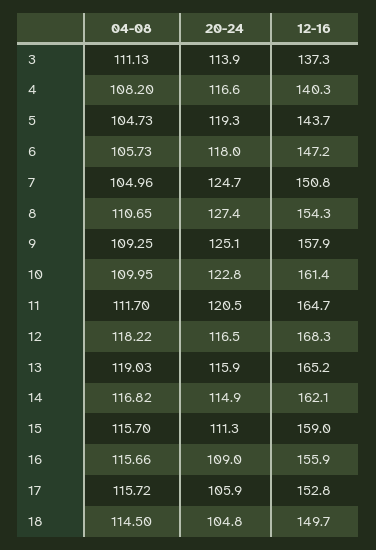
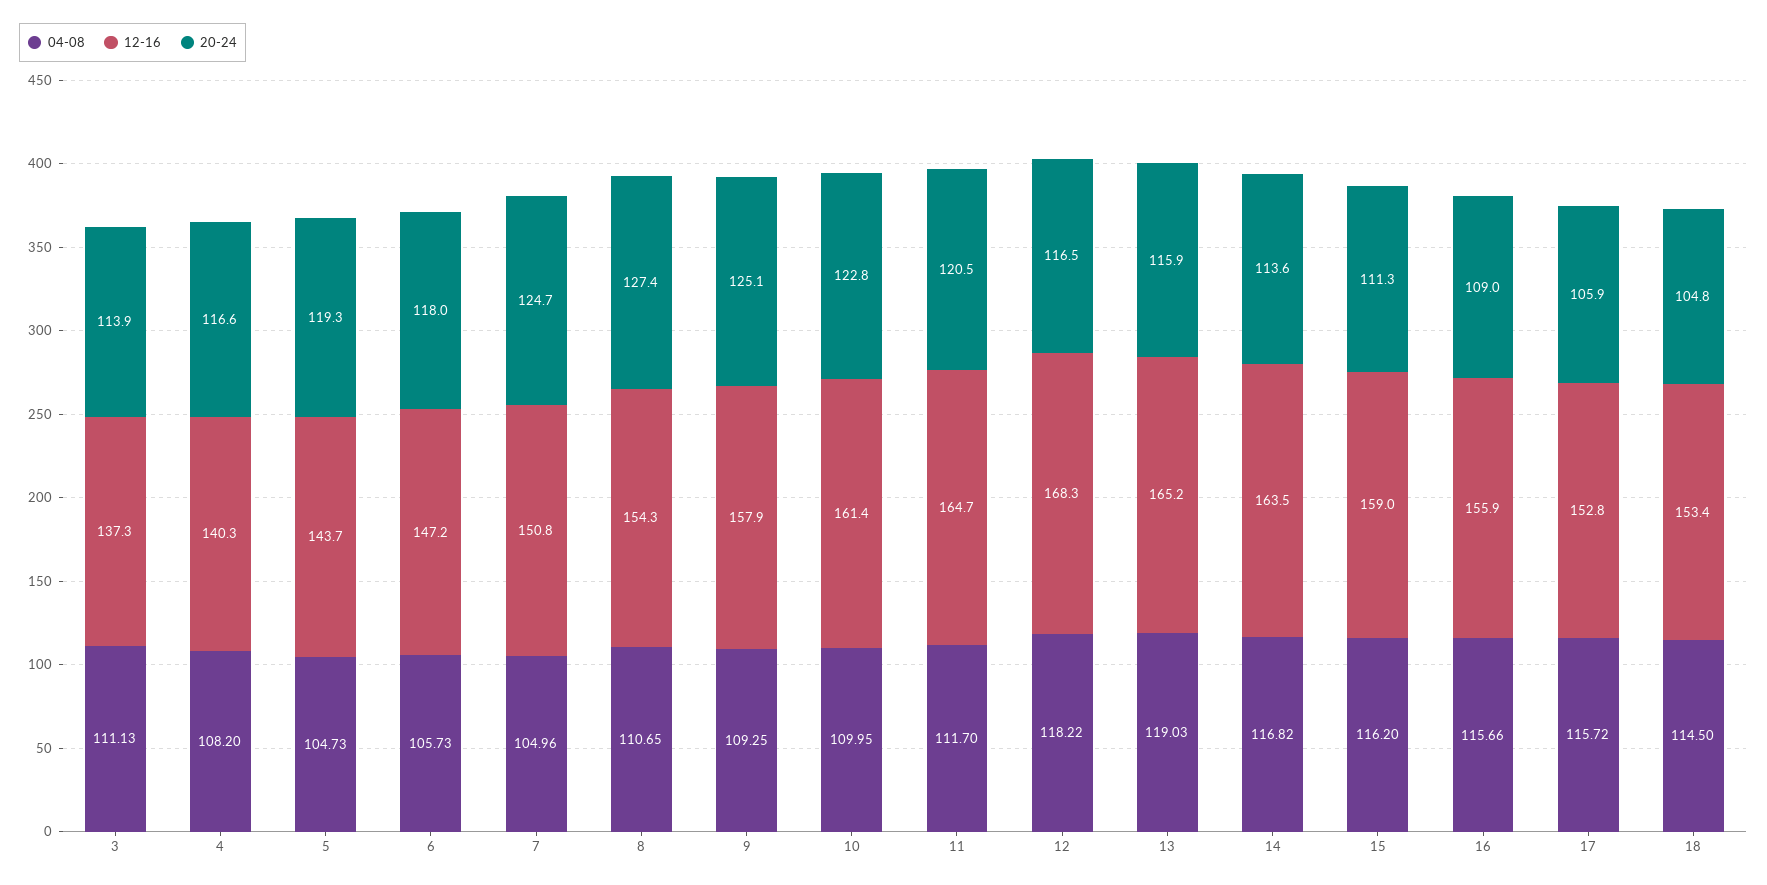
20-24, 14: 114.9 -> 113.6
12-16, 14: 162.1 -> 163.5
04-08, 15: 115.7 -> 116.2
12-16, 18: 149.7 -> 153.4

